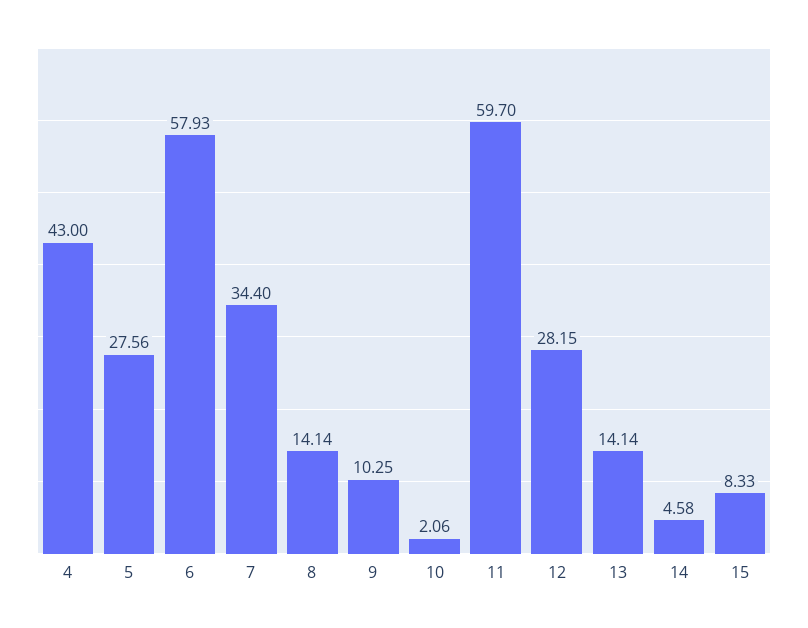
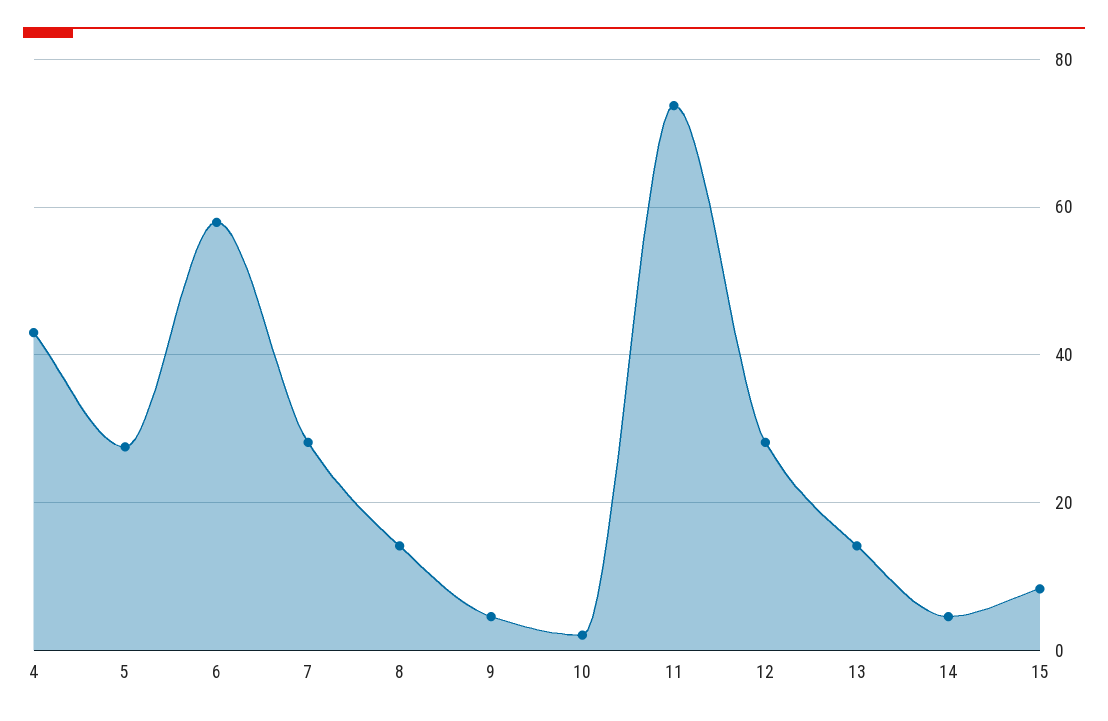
7: 34.4 -> 28
9: 10.25 -> 4
11: 59.7 -> 74

